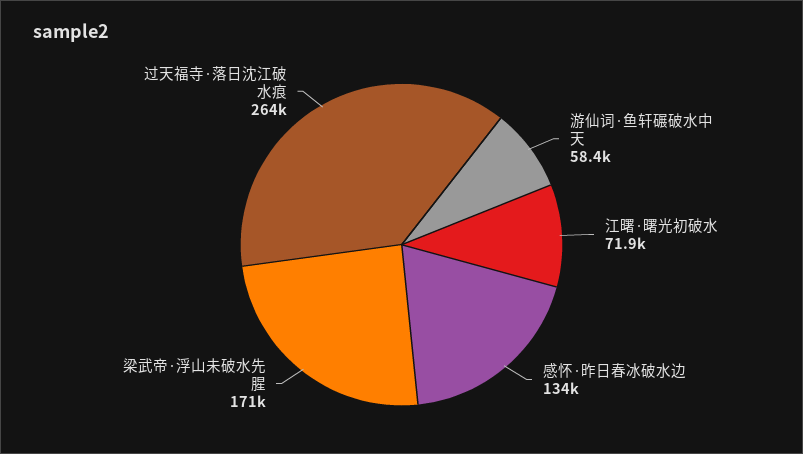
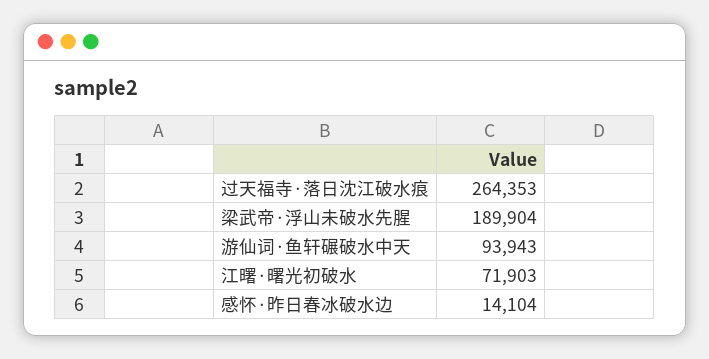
游仙词·鱼轩碾破水中天: 58400 -> 93943
感怀·昨日春冰破水边: 134000 -> 14104
梁武帝·浮山未破水先腥: 171000 -> 189904

